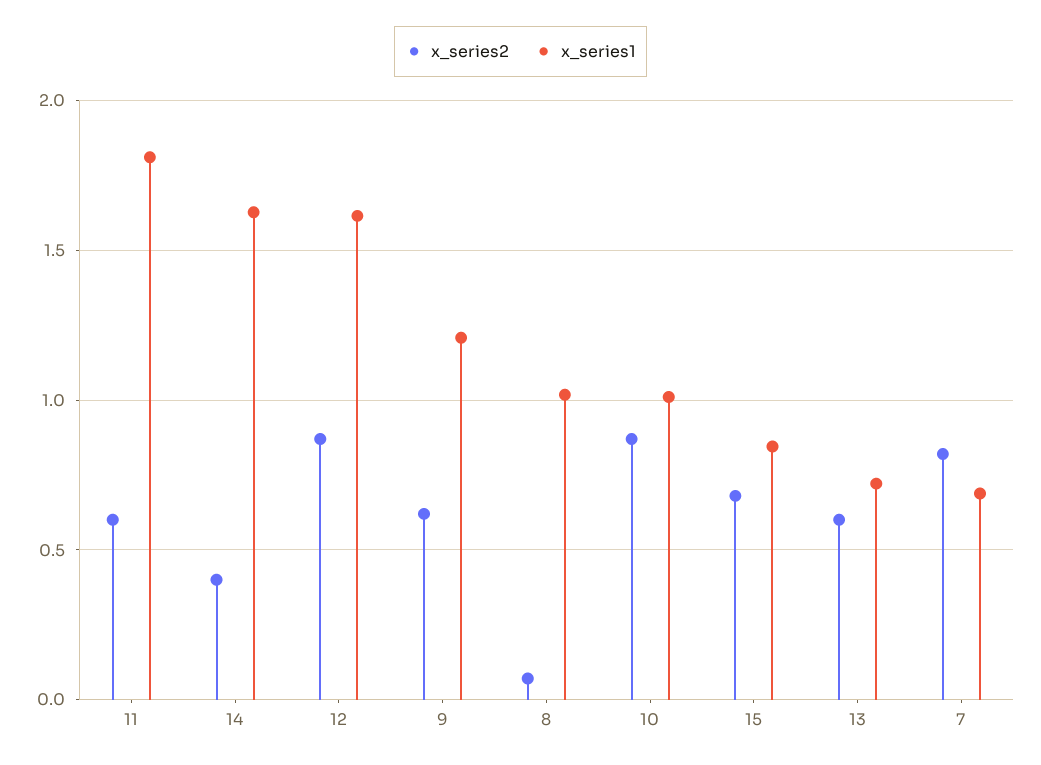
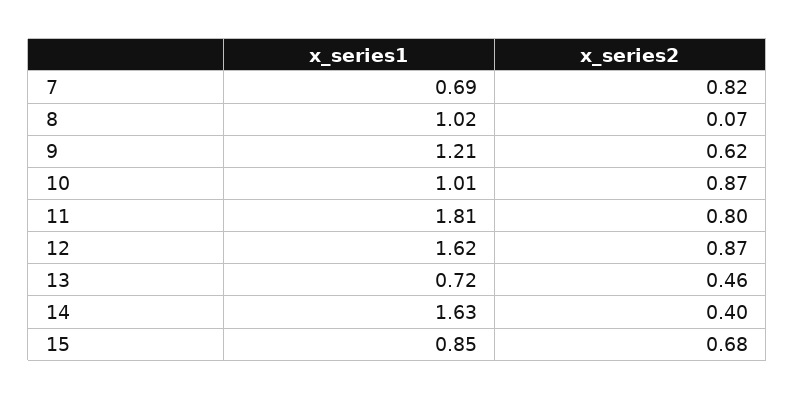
x_series2, 11: 0.6 -> 0.8
x_series2, 13: 0.6 -> 0.46

